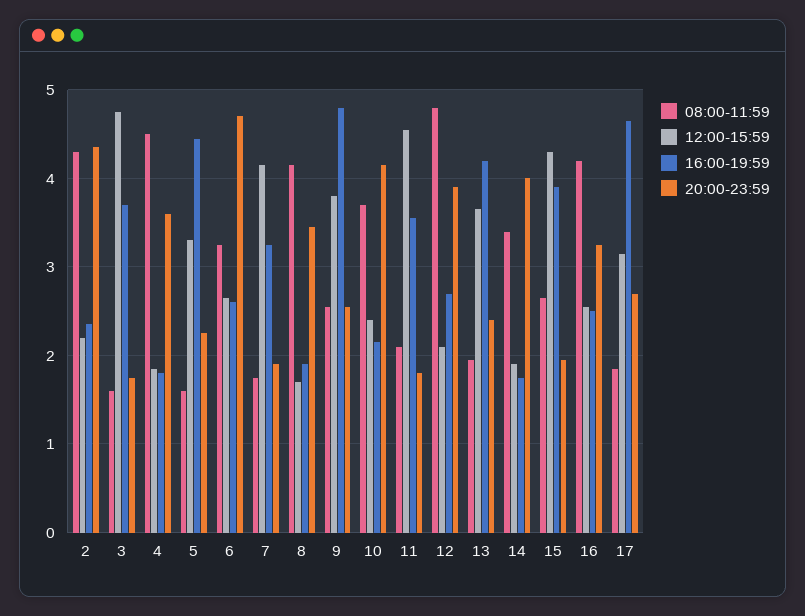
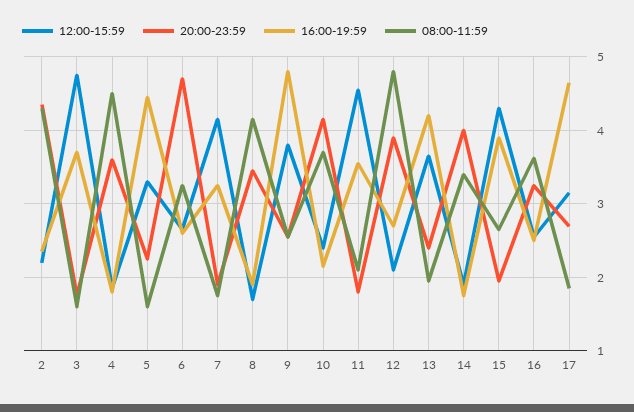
08:00-11:59, 16: 4.2 -> 3.6

